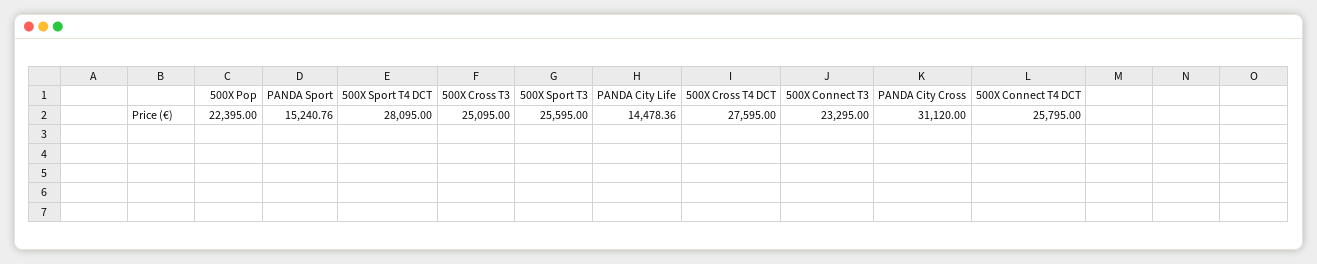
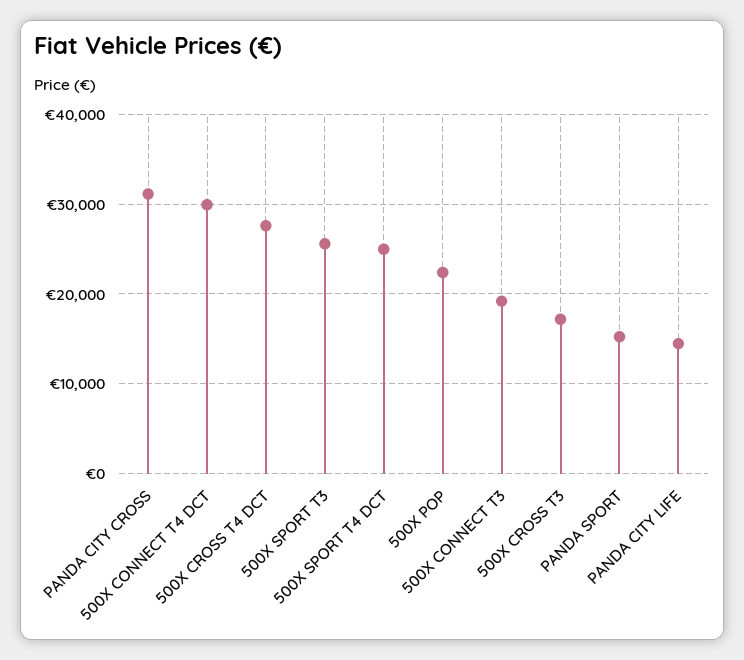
500X Sport T4 DCT: 28095 -> 25000
500X Cross T3: 25095 -> 17000
500X Connect T3: 23295 -> 19000
500X Connect T4 DCT: 25795 -> 30000

